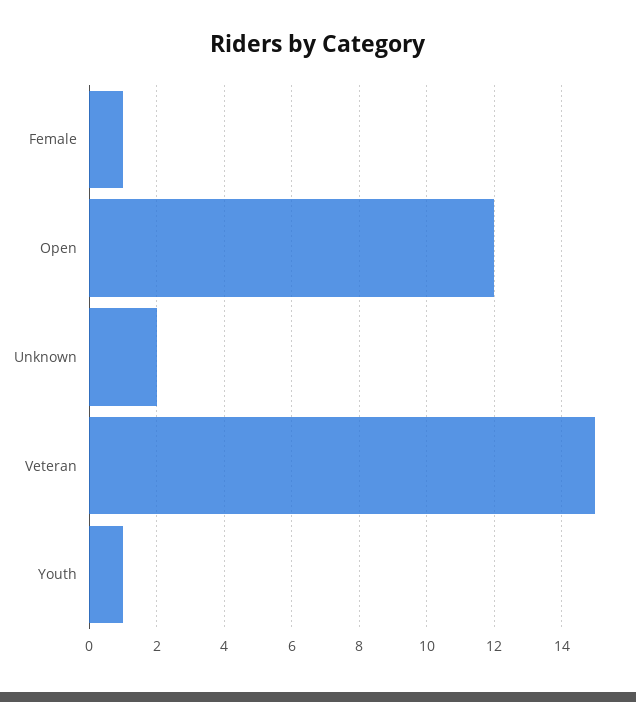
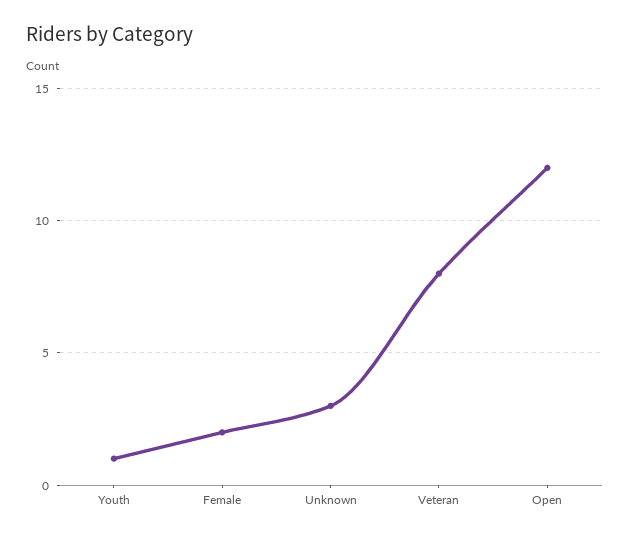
Female: 1 -> 2
Unknown: 2 -> 3
Veteran: 15 -> 8

